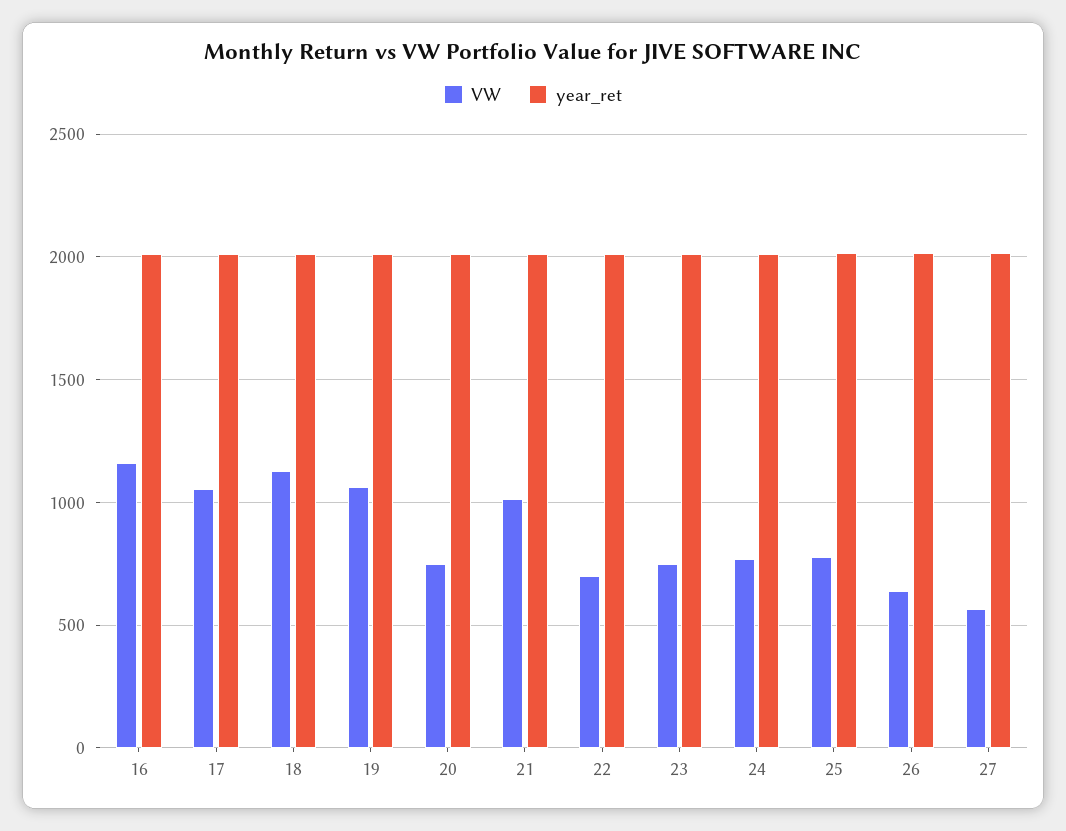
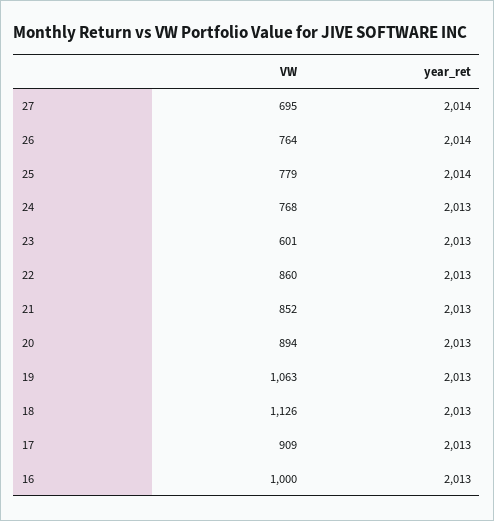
VW, 16: 1150 -> 1000
VW, 17: 1050 -> 909
VW, 20: 750 -> 894
VW, 21: 1000 -> 852
VW, 22: 700 -> 860
VW, 23: 750 -> 601
VW, 26: 650 -> 764
VW, 27: 550 -> 695

